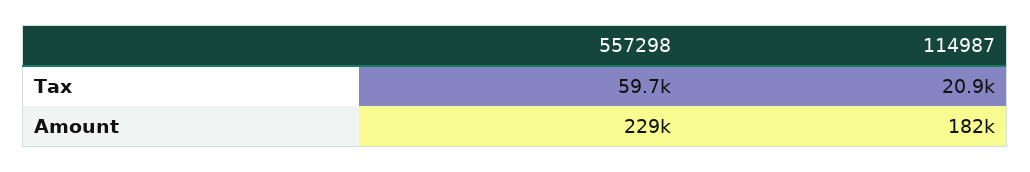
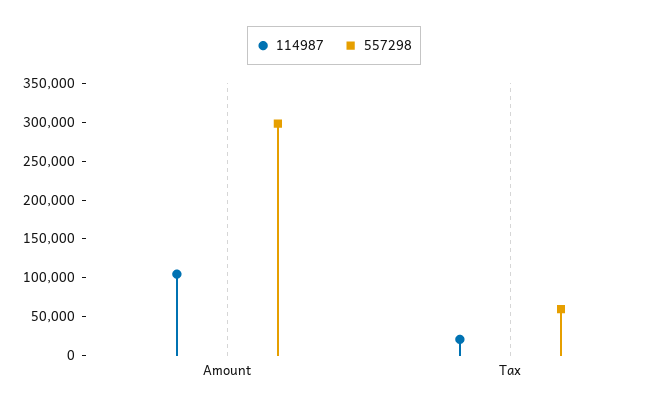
557298, Amount: 229000 -> 300000
114987, Amount: 182000 -> 100000

